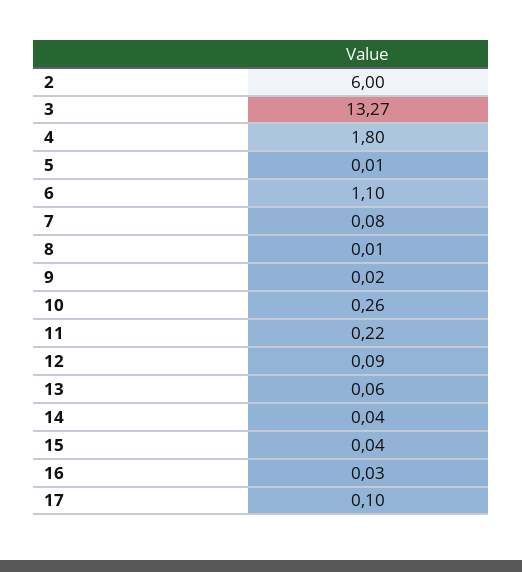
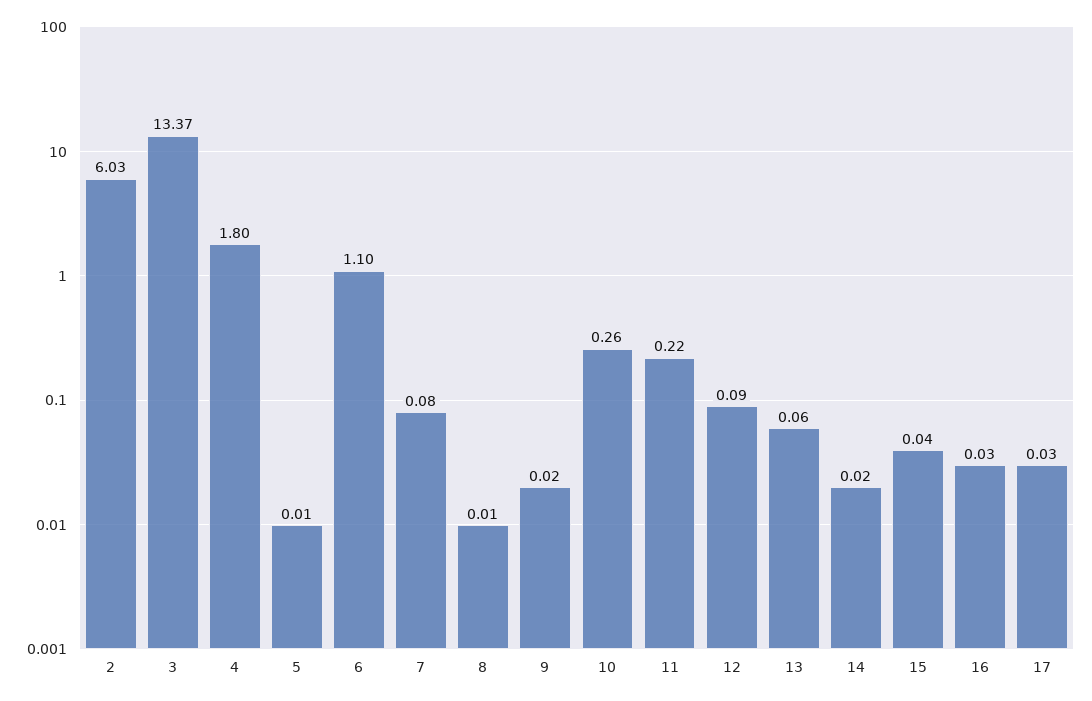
2: 6 -> 6.03
3: 13.27 -> 13.37
14: 0.04 -> 0.02
17: 0.1 -> 0.03

